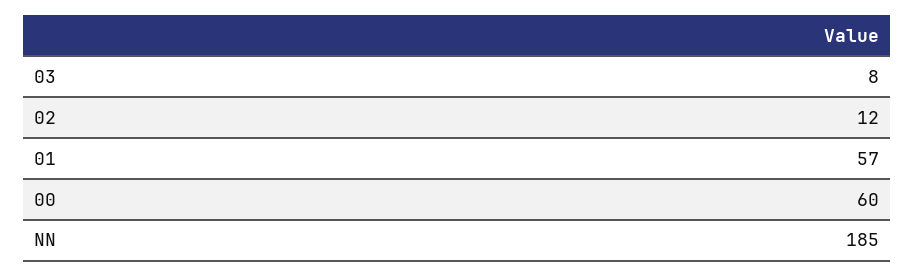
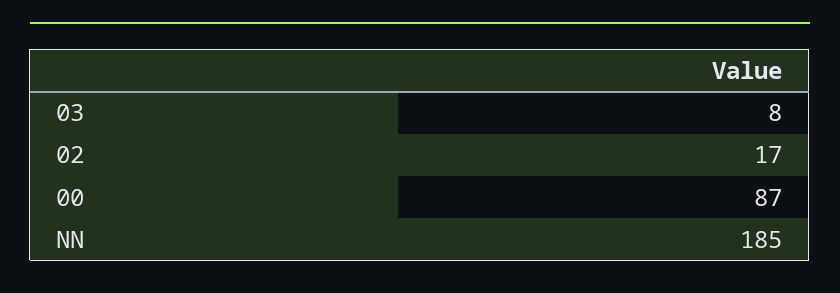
02: 12 -> 17
01: 57 -> none
00: 60 -> 87

